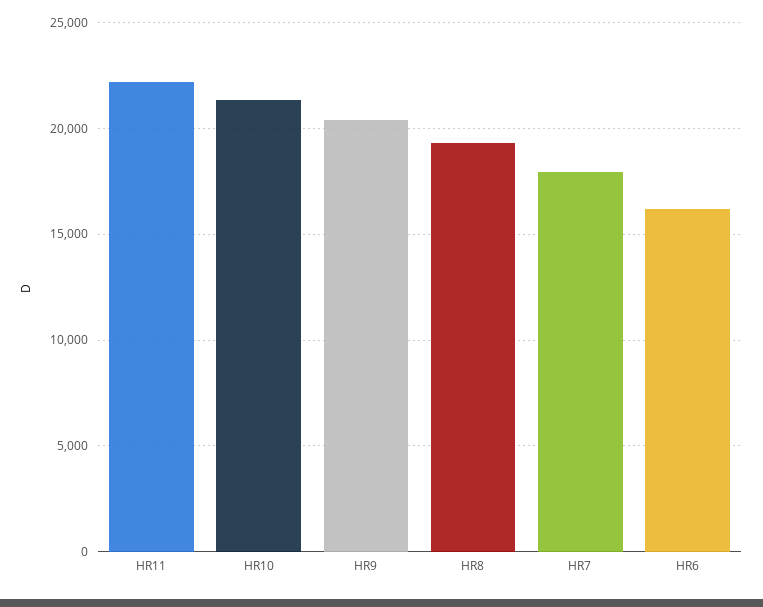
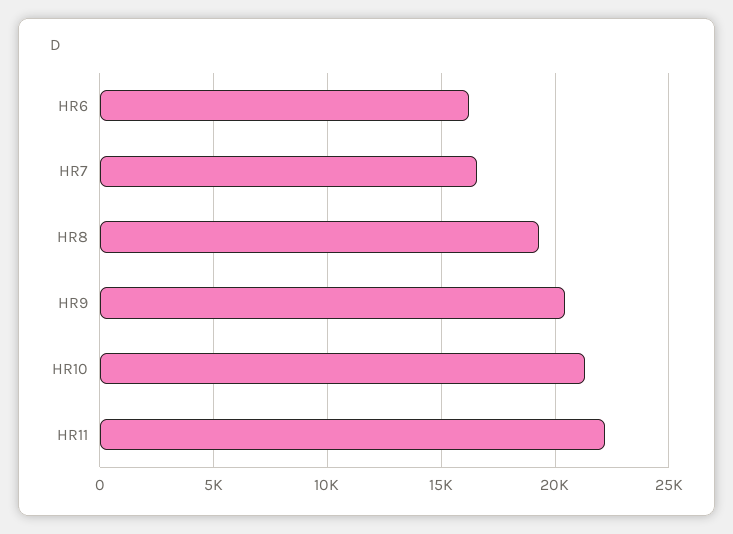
HR7: 18000 -> 16500

